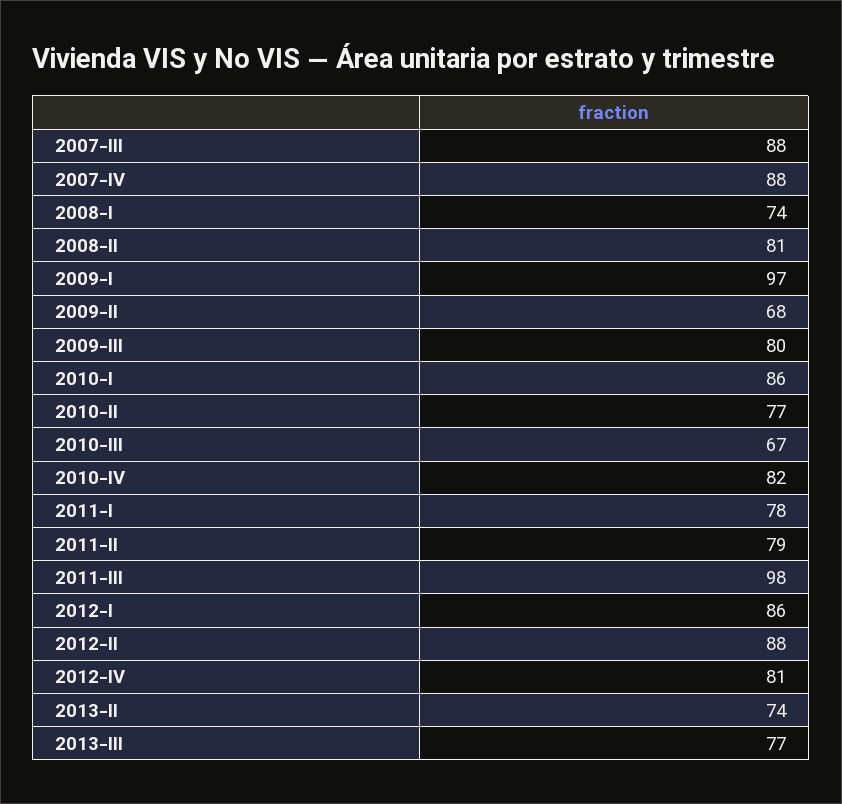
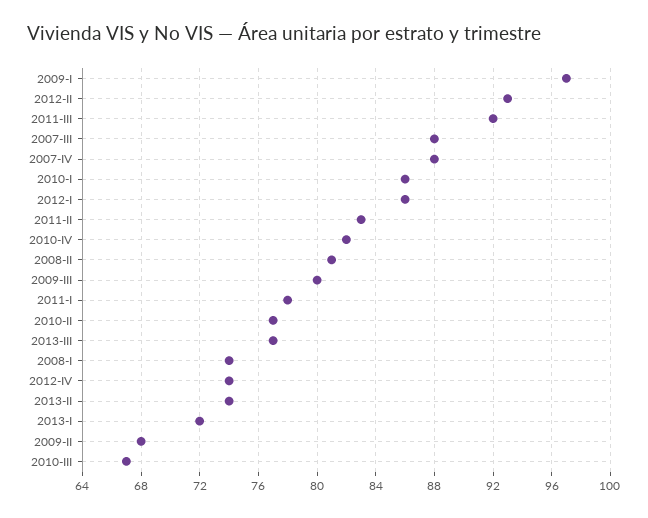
2011-II: 79 -> 83
2011-III: 98 -> 92
2012-II: 88 -> 93
2012-IV: 81 -> 74
2013-I: none -> 72

